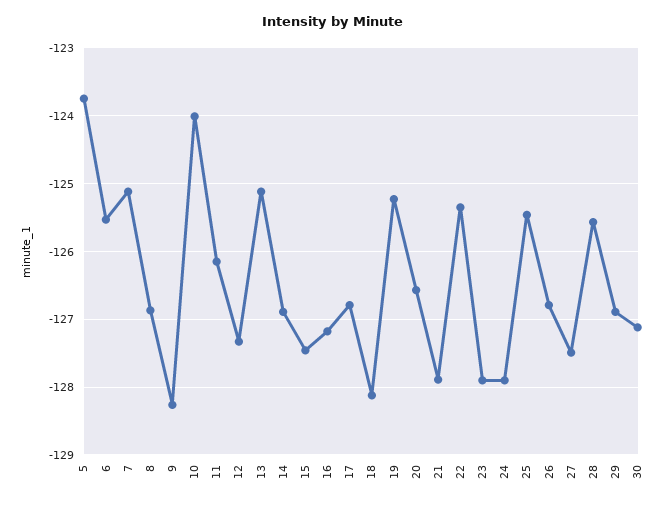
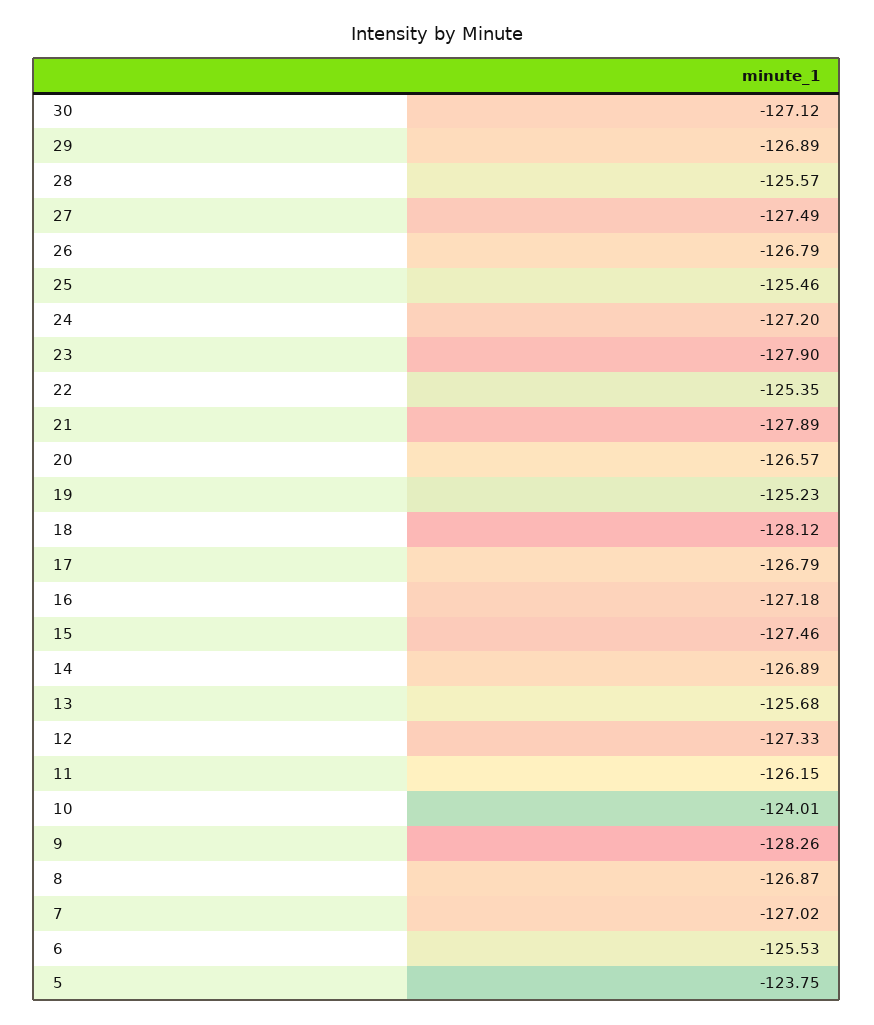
7: -125.1 -> -127.02
13: -125.1 -> -125.68
24: -127.9 -> -127.2

